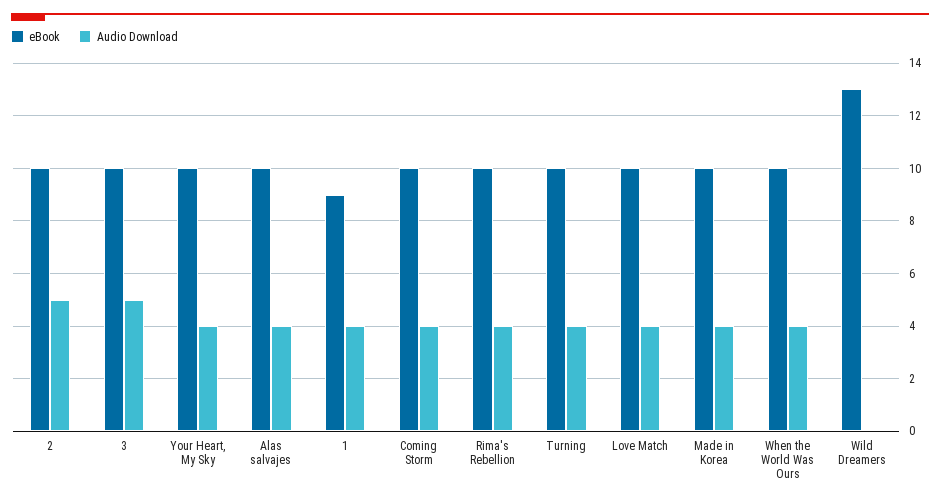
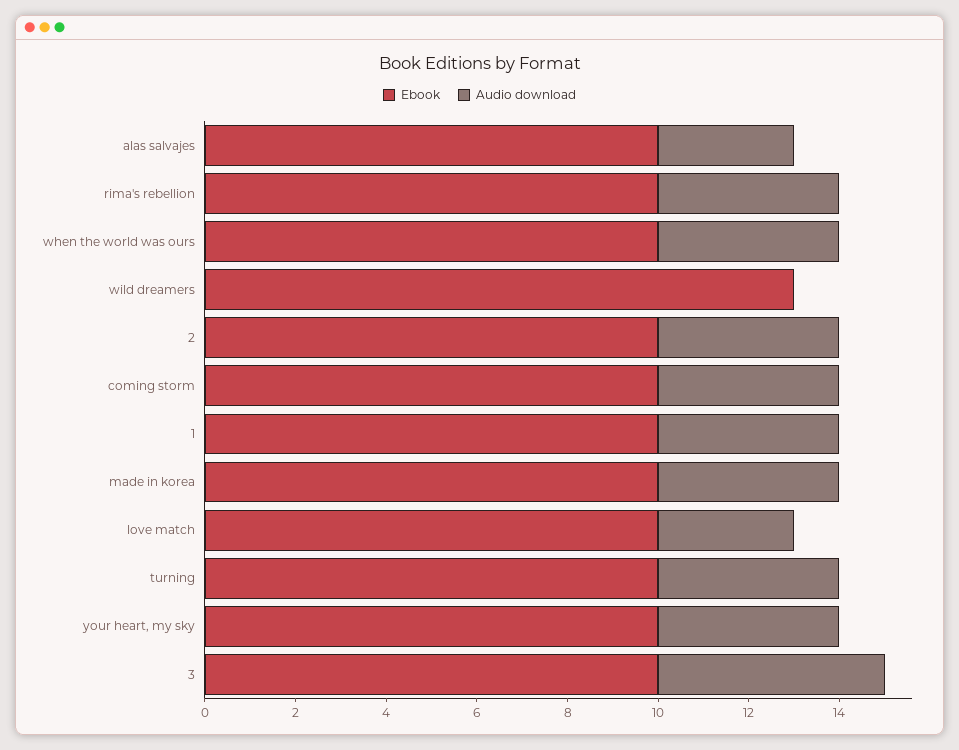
Audio Download, 2: 5 -> 4
Audio Download, Alas salvajes: 4 -> 3
eBook, 1: 9 -> 10
Audio Download, Love Match: 4 -> 3

